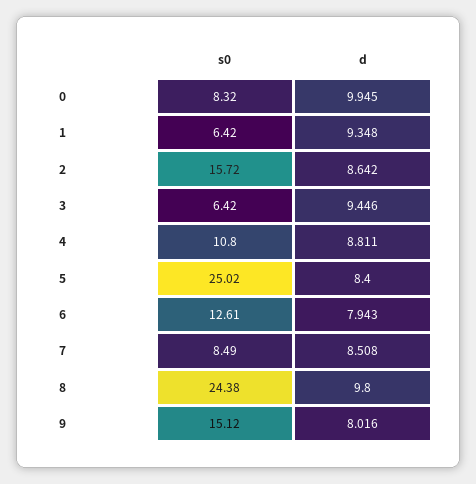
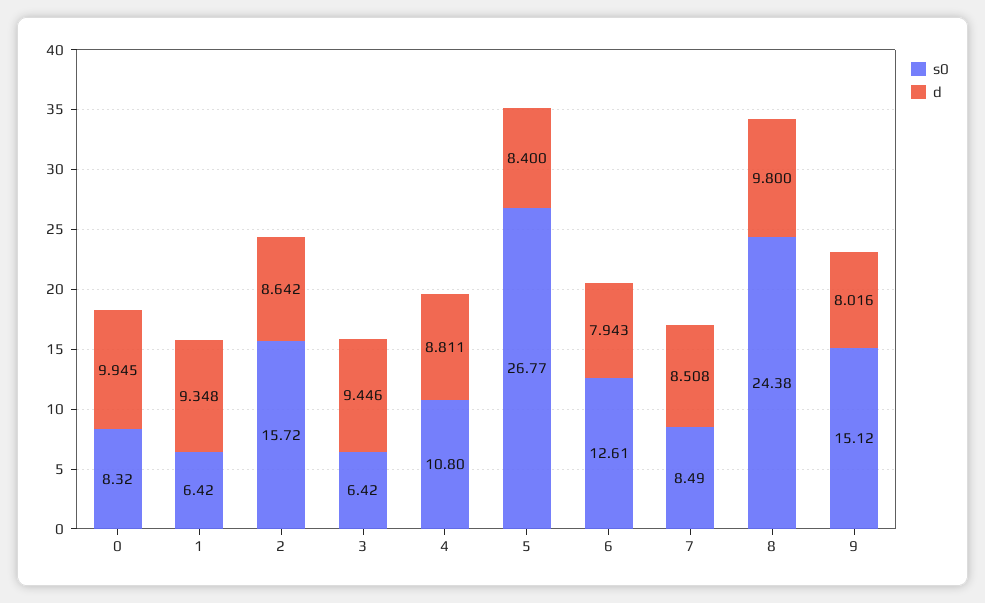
s0, 5: 25.02 -> 26.77

